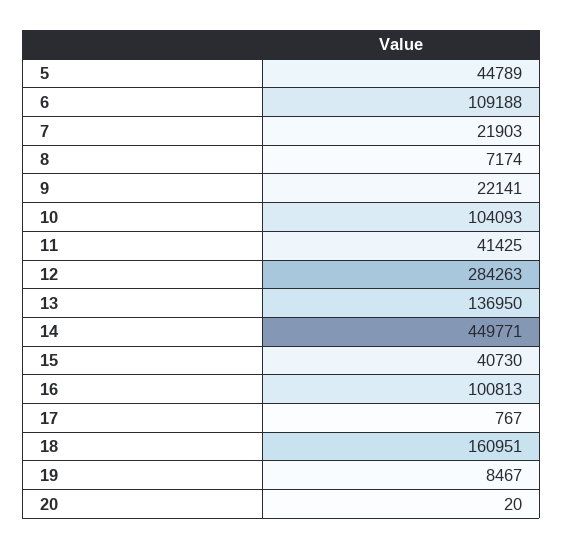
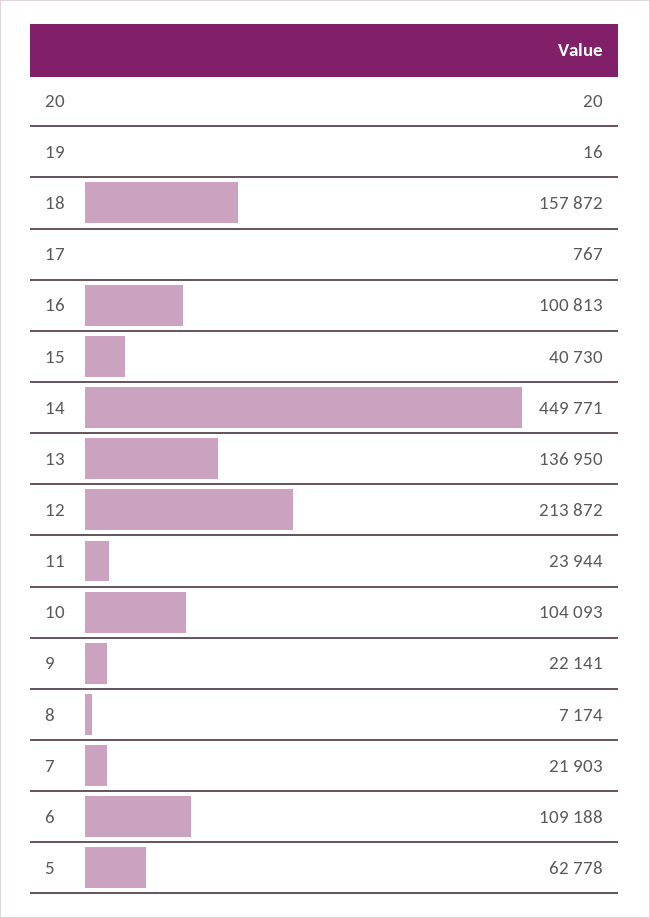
5: 44789 -> 62778
11: 41425 -> 23944
12: 284263 -> 213872
18: 160951 -> 157872
19: 8467 -> 16

